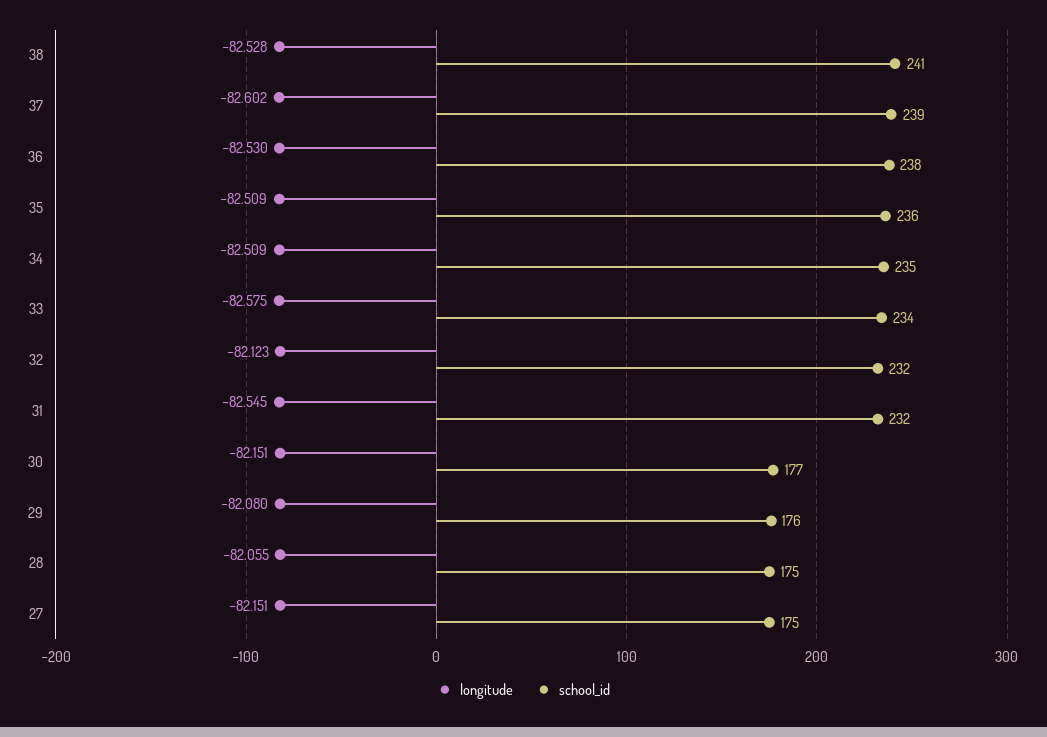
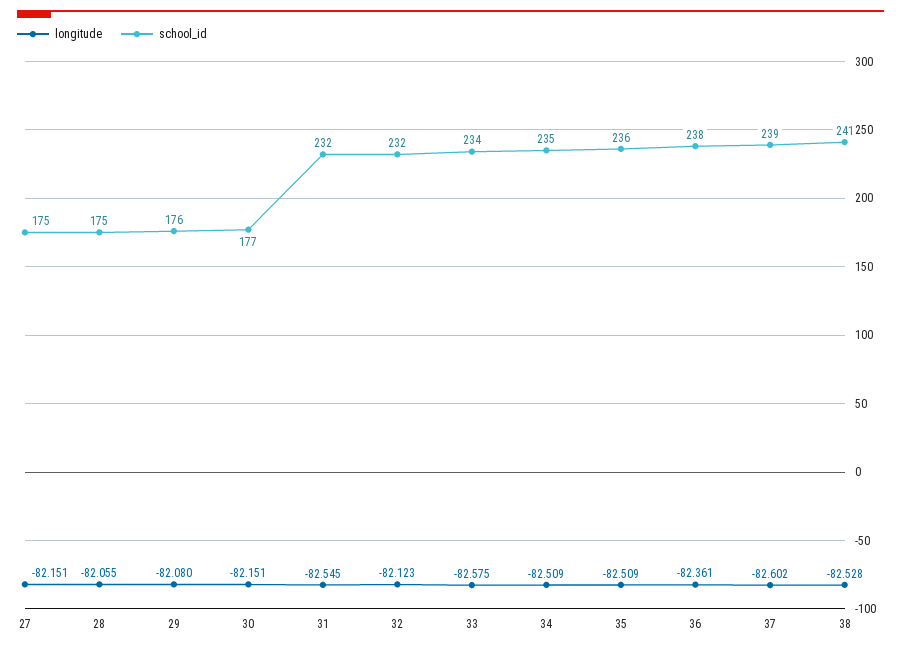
longitude, 36: -82.53 -> -82.361

